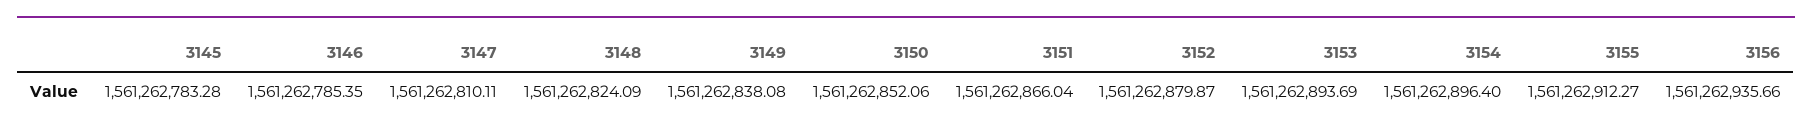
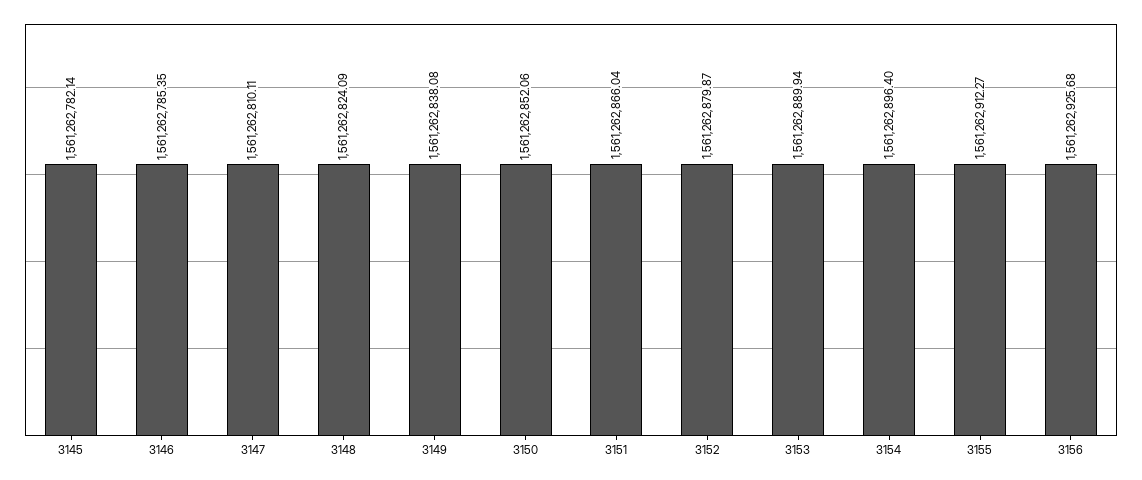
3145: 1561262783.28 -> 1561262782.14
3153: 1561262893.69 -> 1561262889.94
3156: 1561262935.66 -> 1561262925.68

